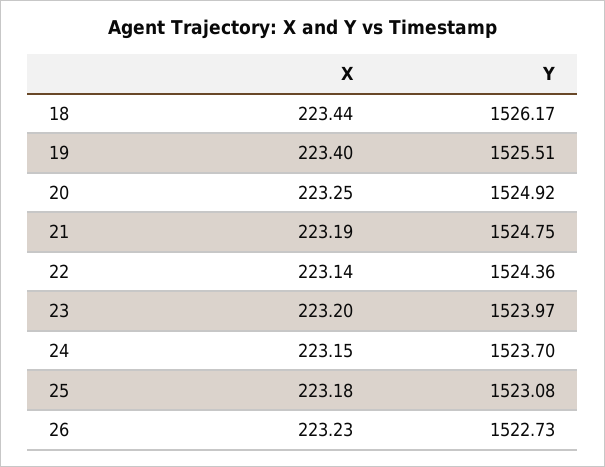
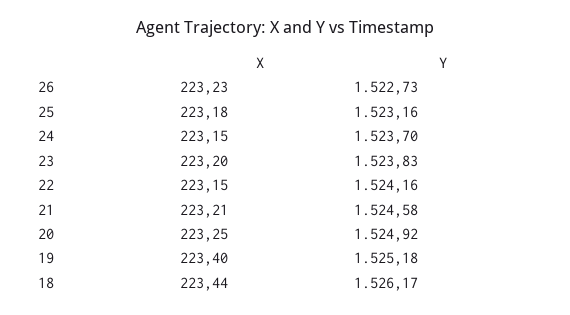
Y, 19: 1525.51 -> 1525.18
X, 21: 223.19 -> 223.21
Y, 21: 1524.75 -> 1524.58
X, 22: 223.14 -> 223.15
Y, 22: 1524.36 -> 1524.16
Y, 23: 1523.97 -> 1523.83
Y, 25: 1523.08 -> 1523.16

